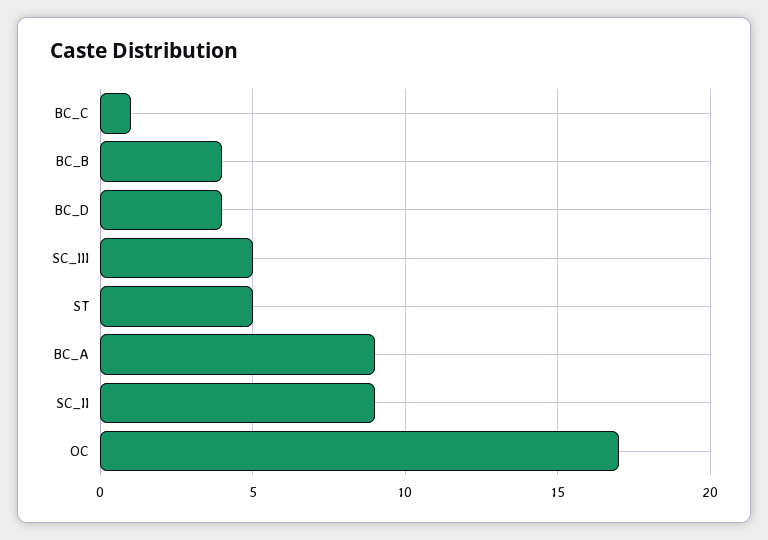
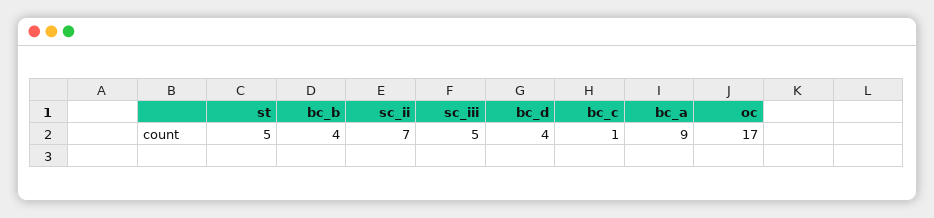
SC_II: 9 -> 7

